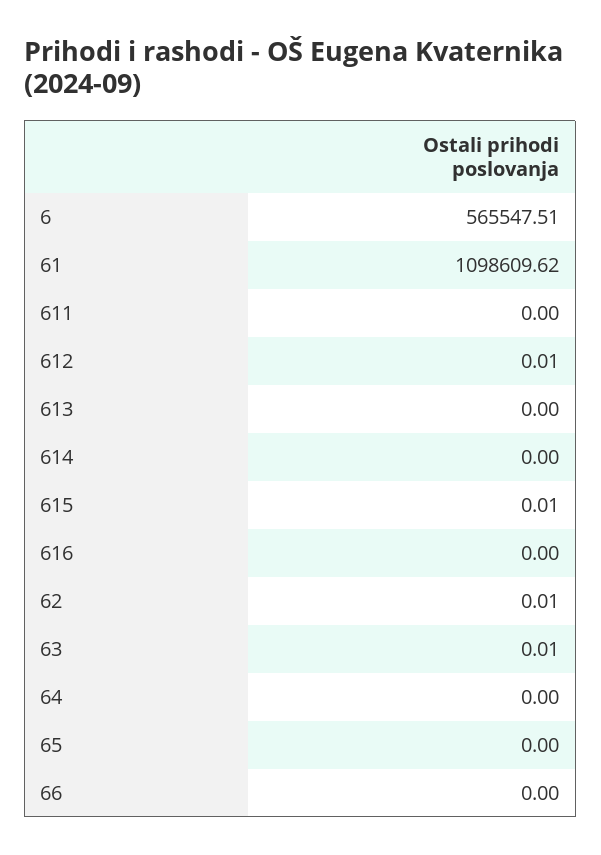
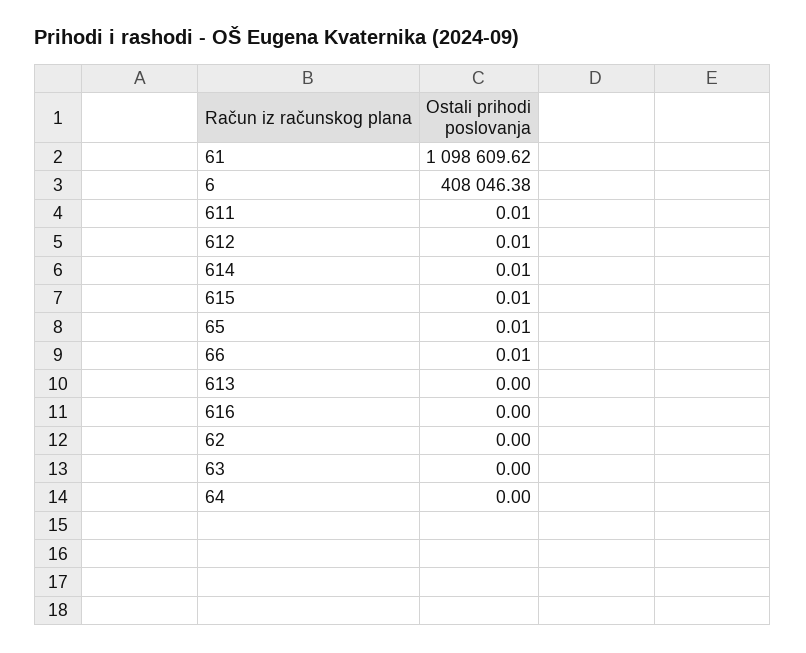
6: 565547.51 -> 408046.38
611: 0 -> 0.01
614: 0 -> 0.01
62: 0.01 -> 0
63: 0.01 -> 0
65: 0 -> 0.01
66: 0 -> 0.01

